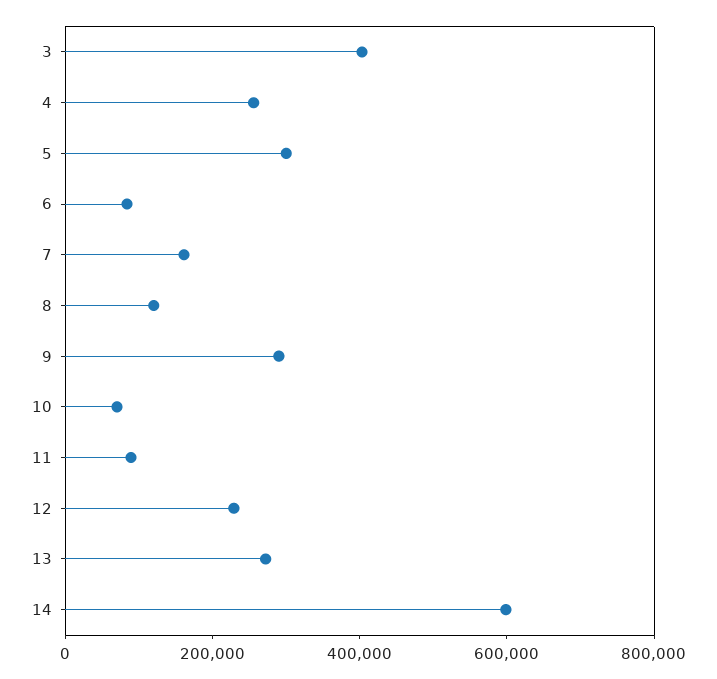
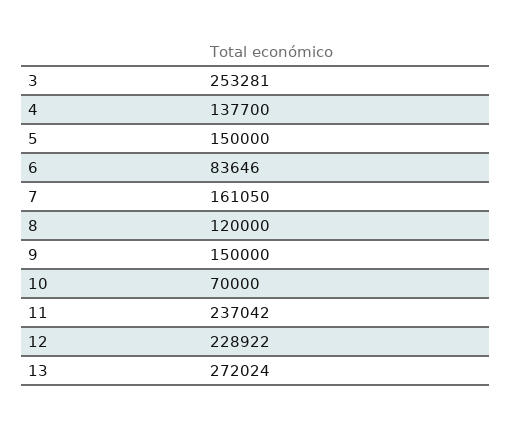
3: 400000 -> 253281
4: 250000 -> 137700
5: 300000 -> 150000
9: 300000 -> 150000
11: 100000 -> 237042
14: 600000 -> none

